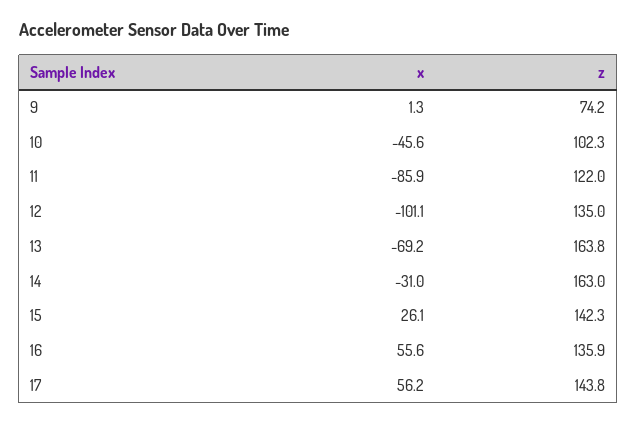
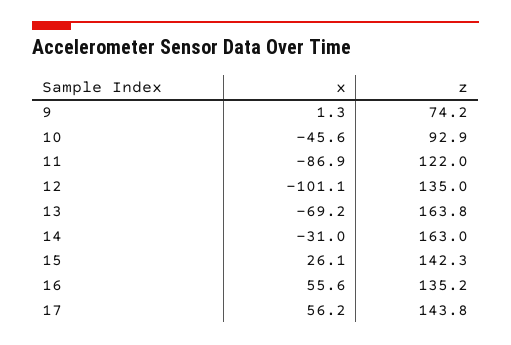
z, 10: 102.3 -> 92.9
x, 11: -85.9 -> -86.9
z, 16: 135.9 -> 135.2

